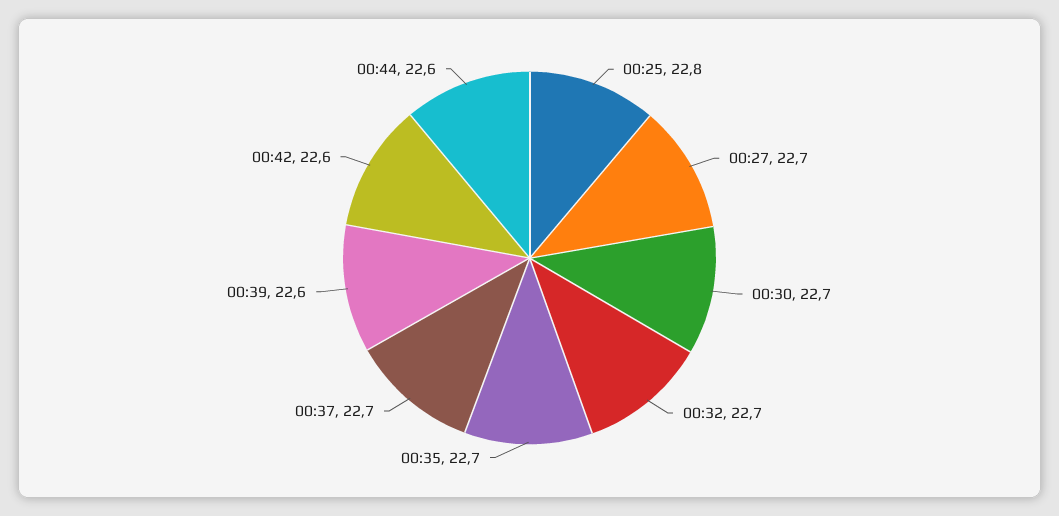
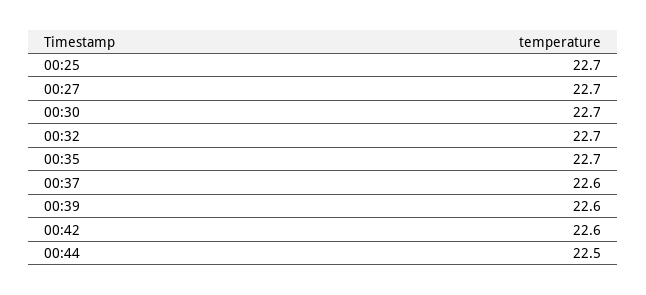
00:25: 22.8 -> 22.7
00:37: 22.7 -> 22.6
00:44: 22.6 -> 22.5

